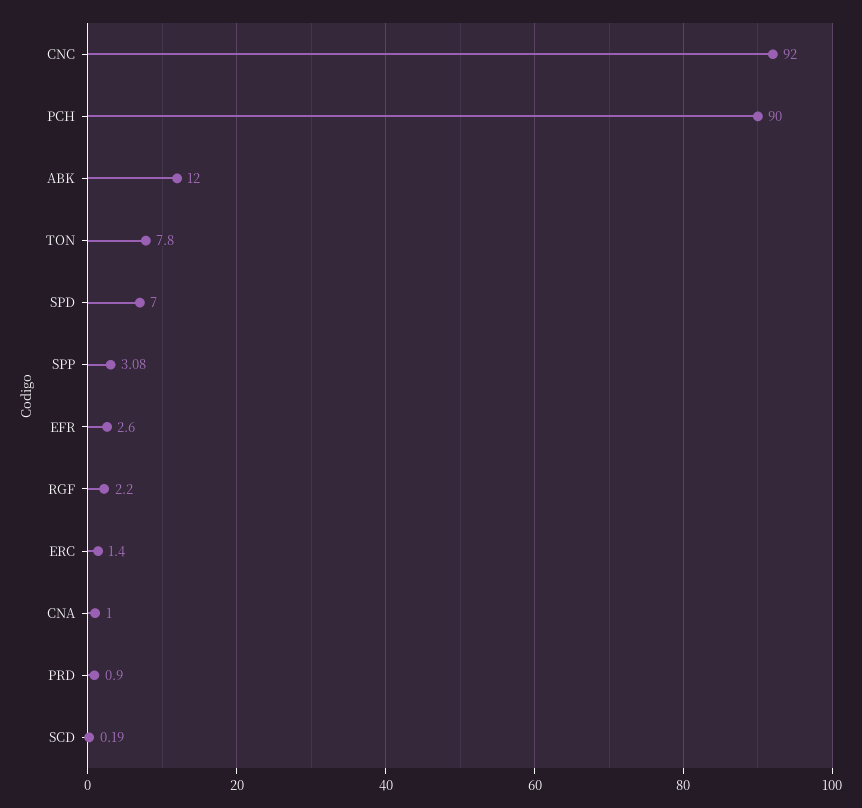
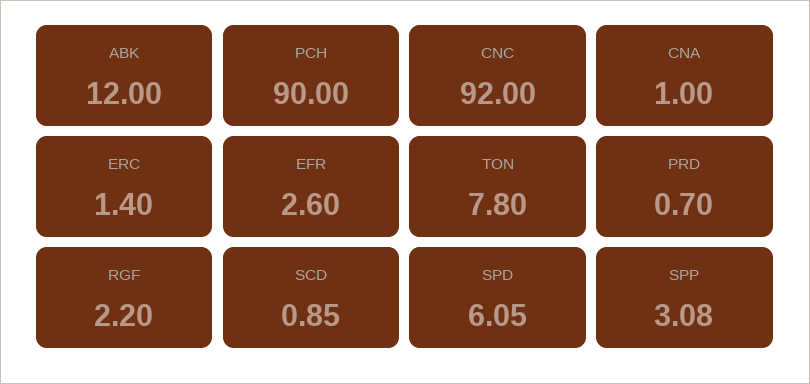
SPD: 7 -> 6.05
PRD: 0.9 -> 0.7
SCD: 0.19 -> 0.85

